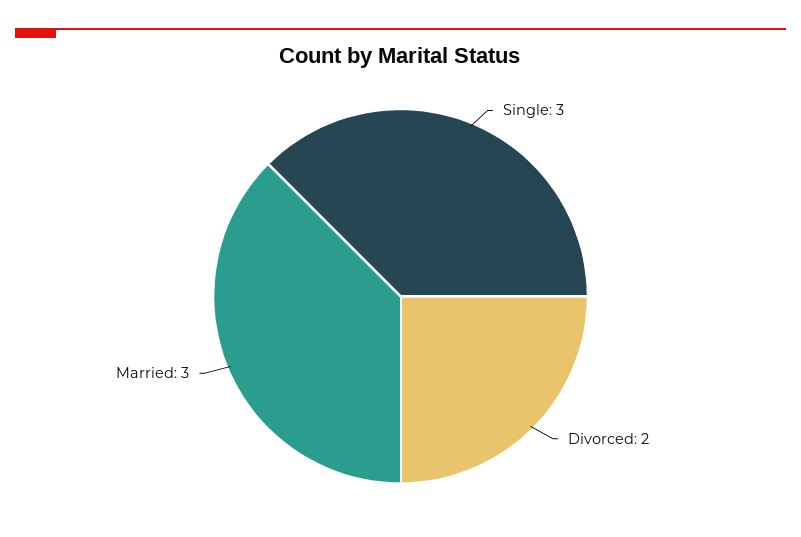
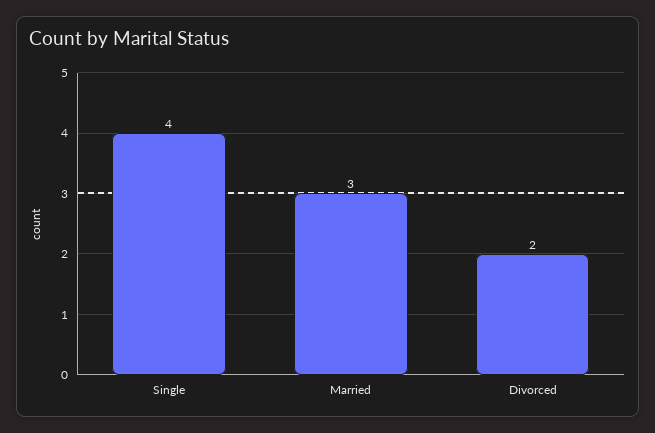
Single: 3 -> 4

